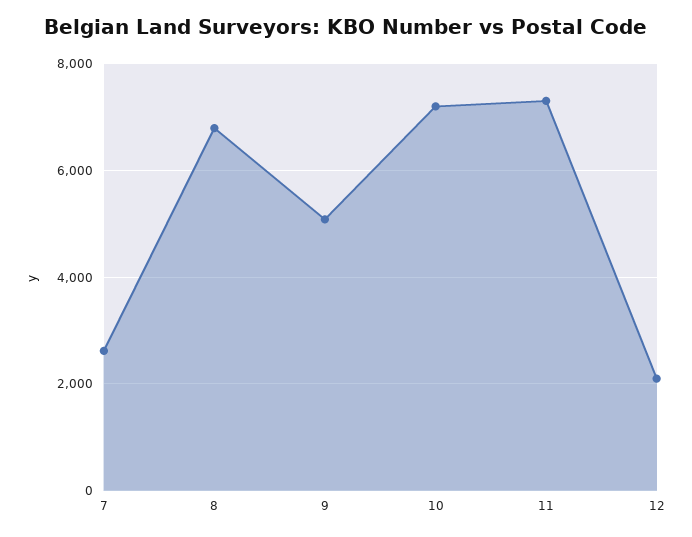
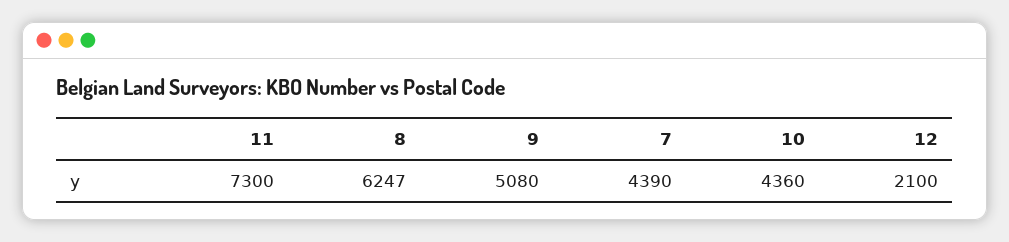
7: 2600 -> 4390
8: 6800 -> 6247
10: 7200 -> 4360

